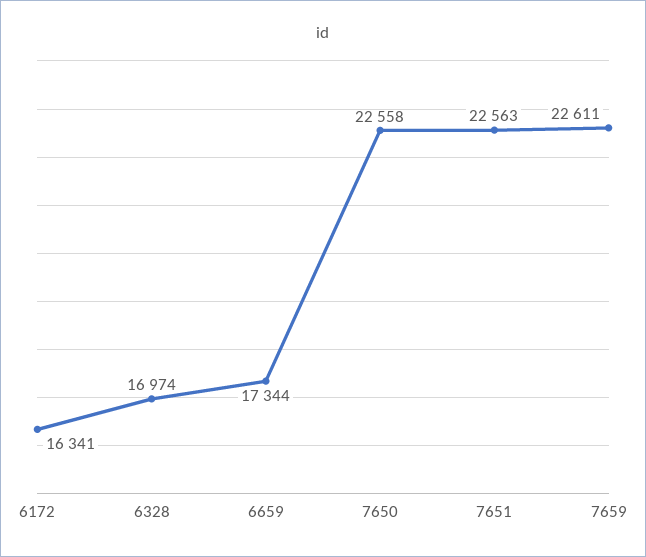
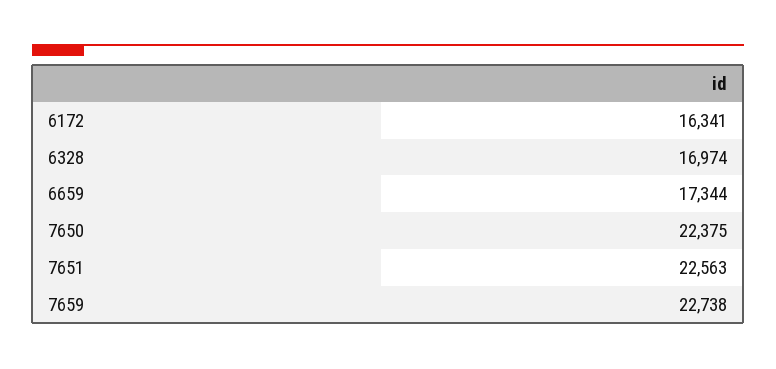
7650: 22558 -> 22375
7659: 22611 -> 22738

